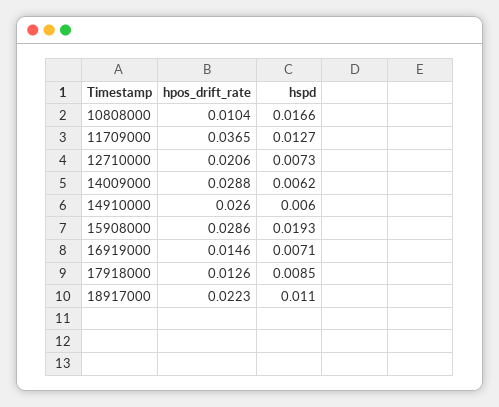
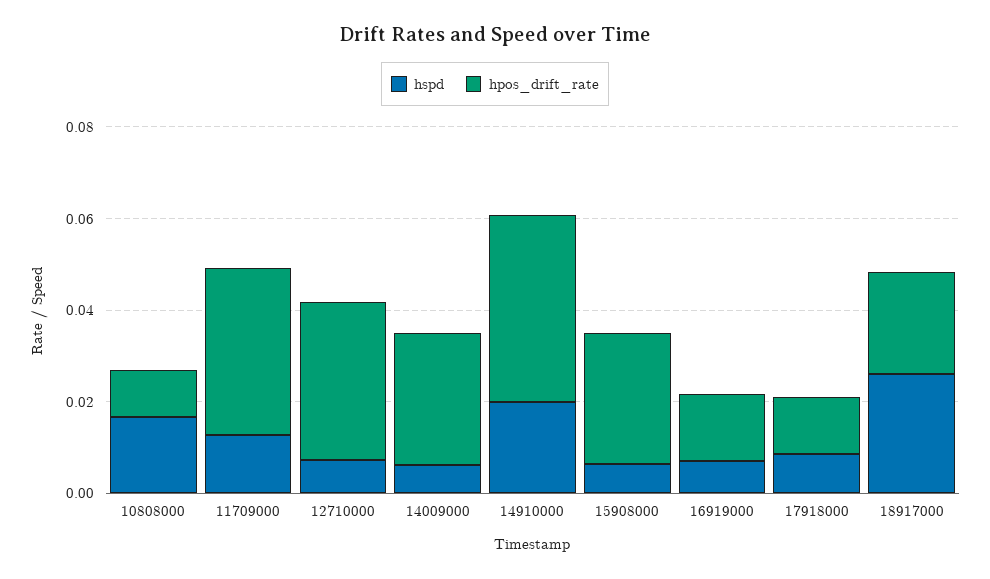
hpos_drift_rate, 12710000: 0.0206 -> 0.035
hpos_drift_rate, 14910000: 0.026 -> 0.04
hspd, 14910000: 0.006 -> 0.02
hspd, 15908000: 0.0193 -> 0.005
hspd, 18917000: 0.011 -> 0.025

